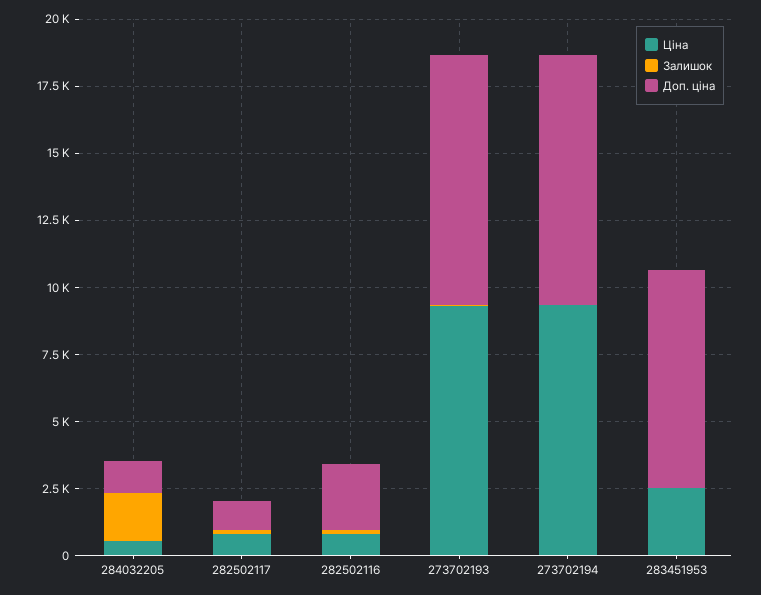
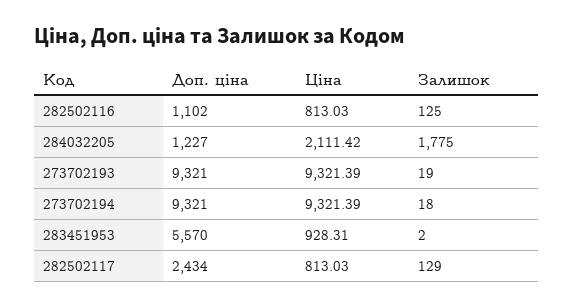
Ціна, 284032205: 500 -> 2111.42
Доп. ціна, 282502117: 1000 -> 2434
Доп. ціна, 282502116: 2500 -> 1102
Ціна, 283451953: 2500 -> 928.31
Доп. ціна, 283451953: 8000 -> 5570

